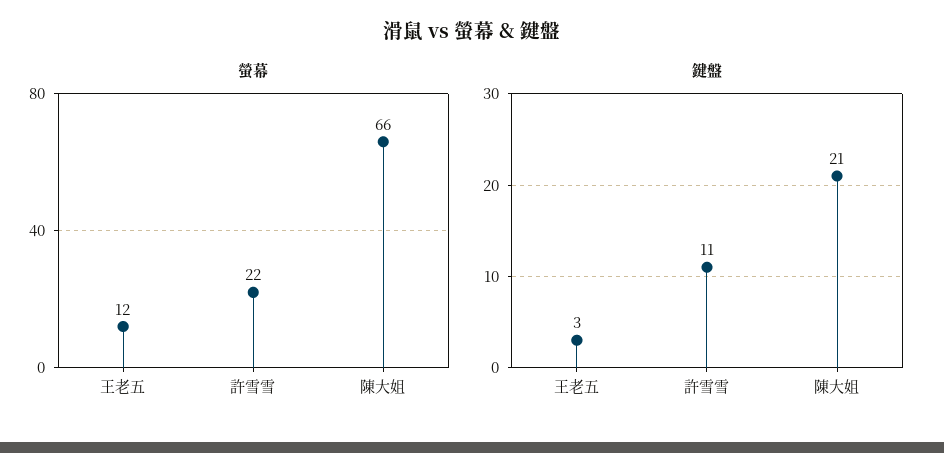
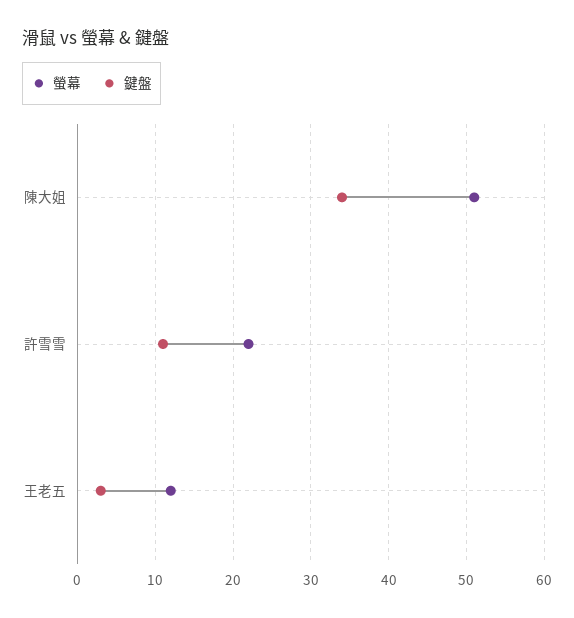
螢幕, 陳大姐: 66 -> 51
鍵盤, 陳大姐: 21 -> 34

